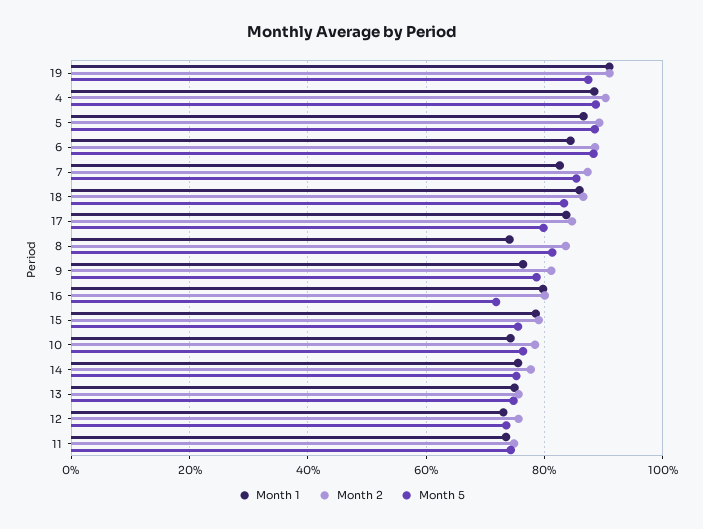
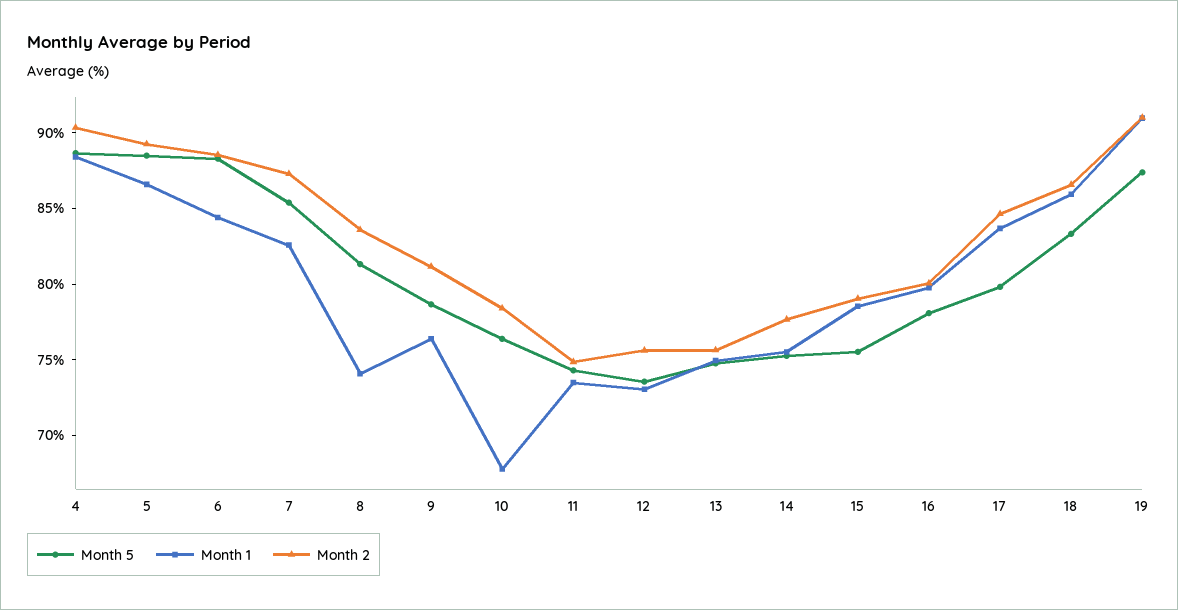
Month 5, 16: 72 -> 78
Month 1, 10: 74 -> 68

